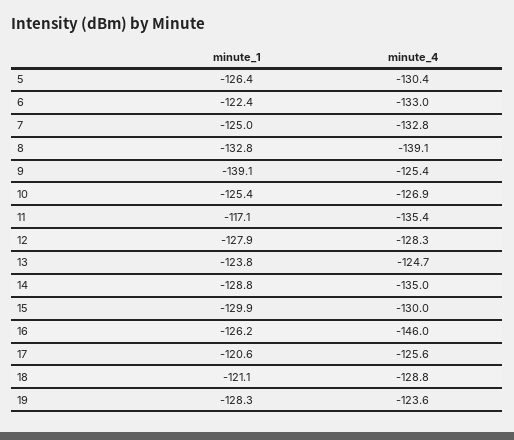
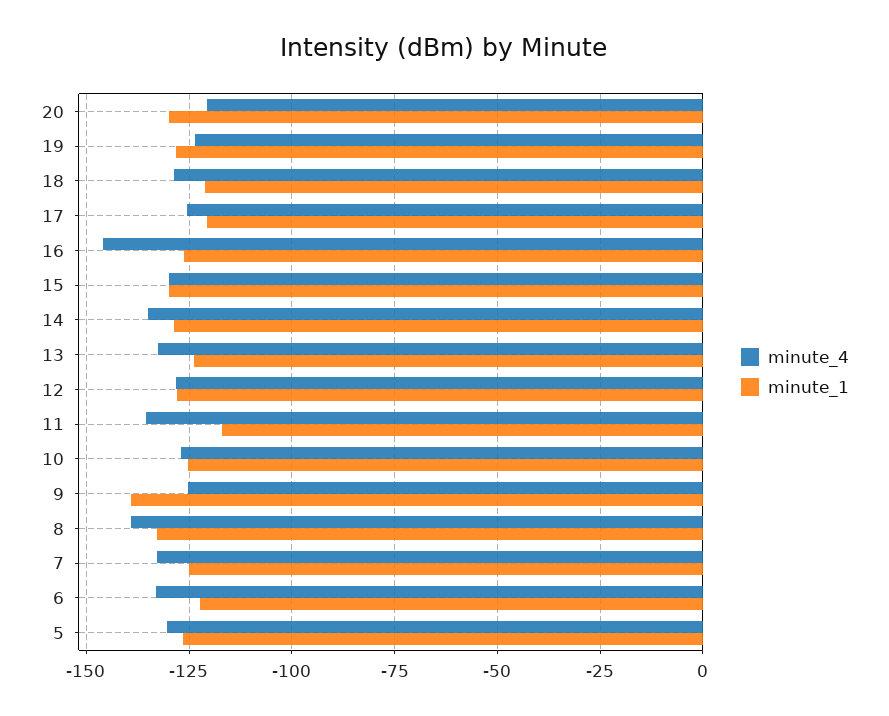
minute_4, 13: -124.7 -> -132.5
minute_4, 20: none -> -120
minute_1, 20: none -> -130

